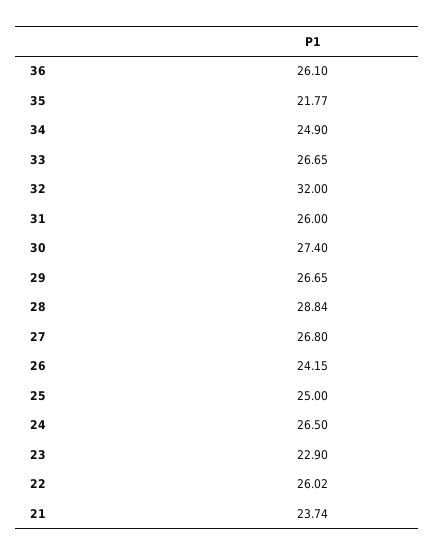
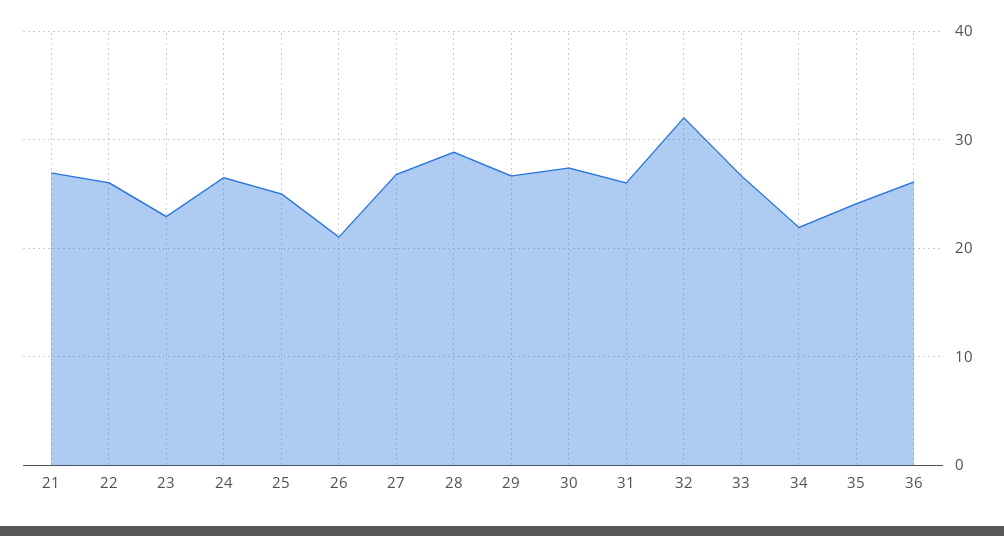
35: 21.77 -> 24
34: 24.9 -> 22
26: 24.15 -> 21
21: 23.74 -> 27

